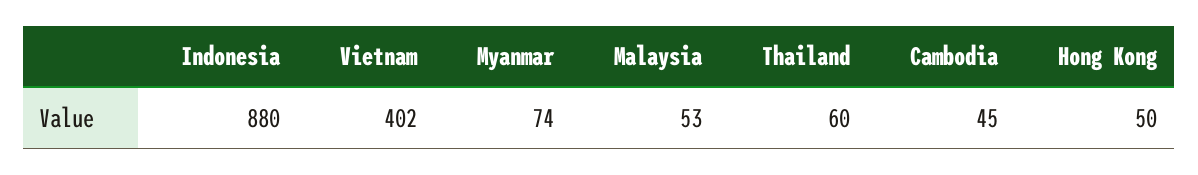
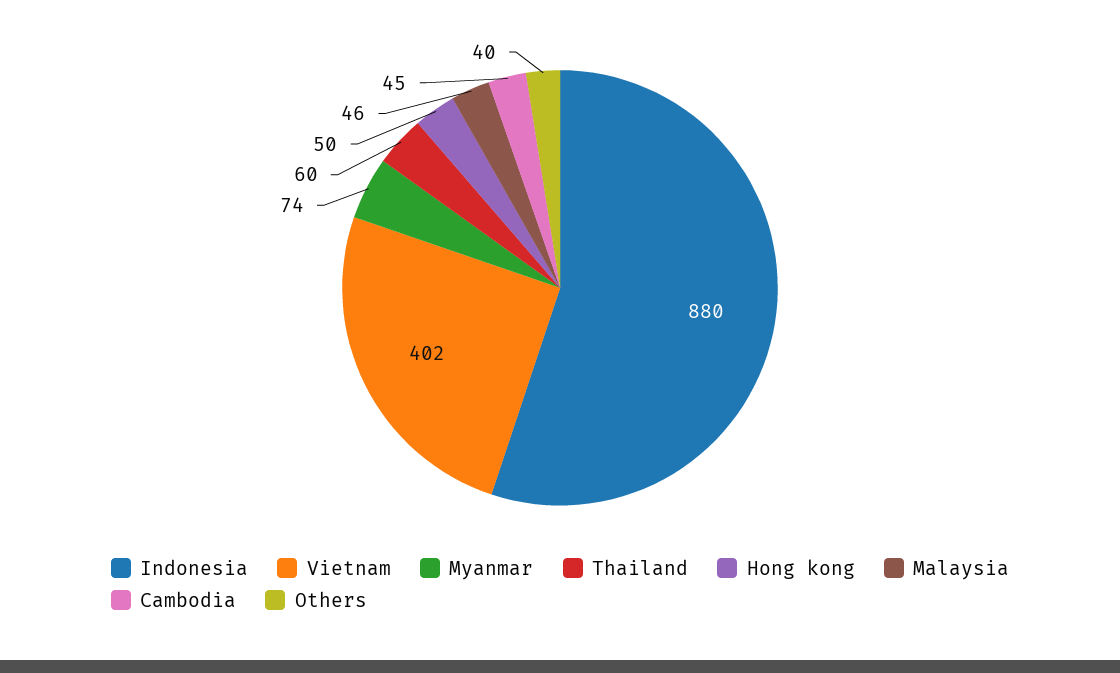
Malaysia: 53 -> 46
Others: none -> 40

